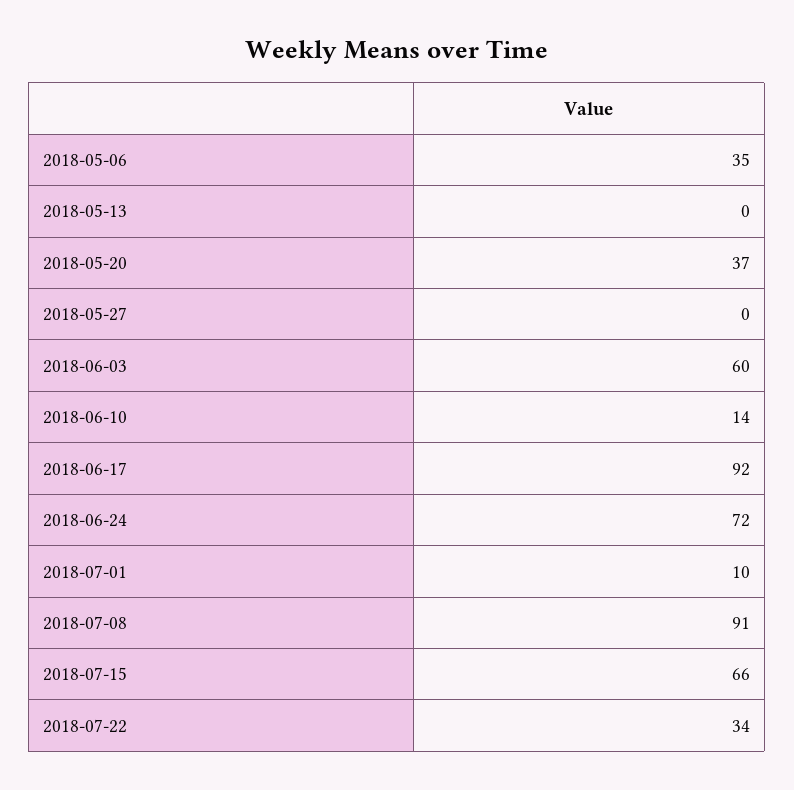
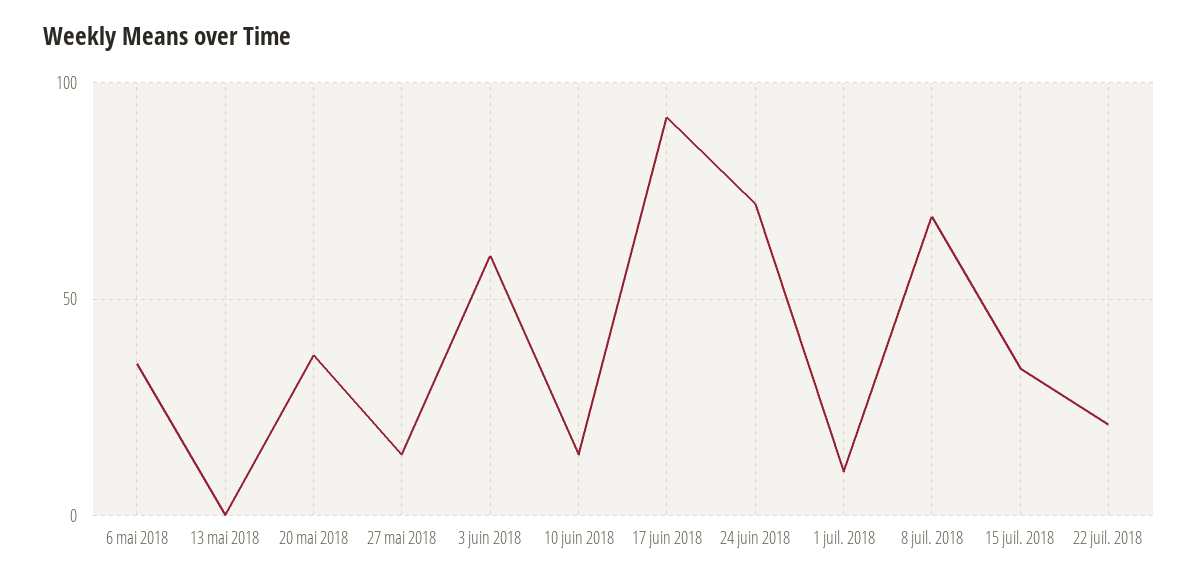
2018-05-27: 0 -> 15
2018-07-08: 91 -> 70
2018-07-15: 66 -> 35
2018-07-22: 34 -> 20

